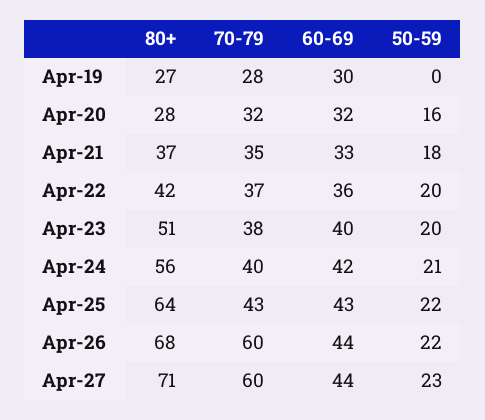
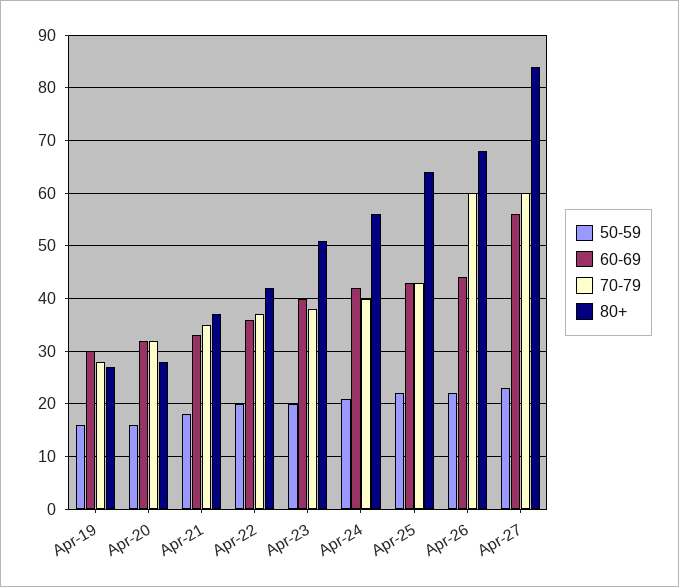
50-59, Apr-19: 0 -> 15
80+, Apr-27: 71 -> 85
60-69, Apr-27: 44 -> 55

